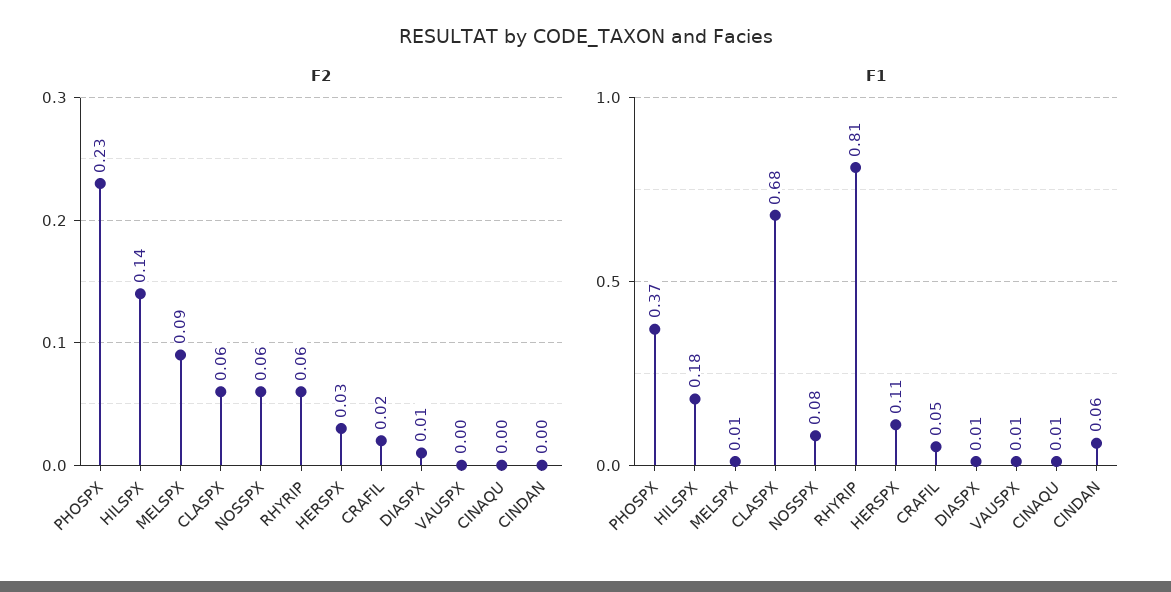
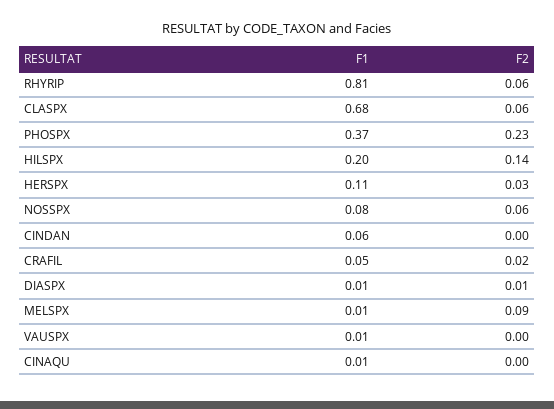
F1, HILSPX: 0.18 -> 0.2

